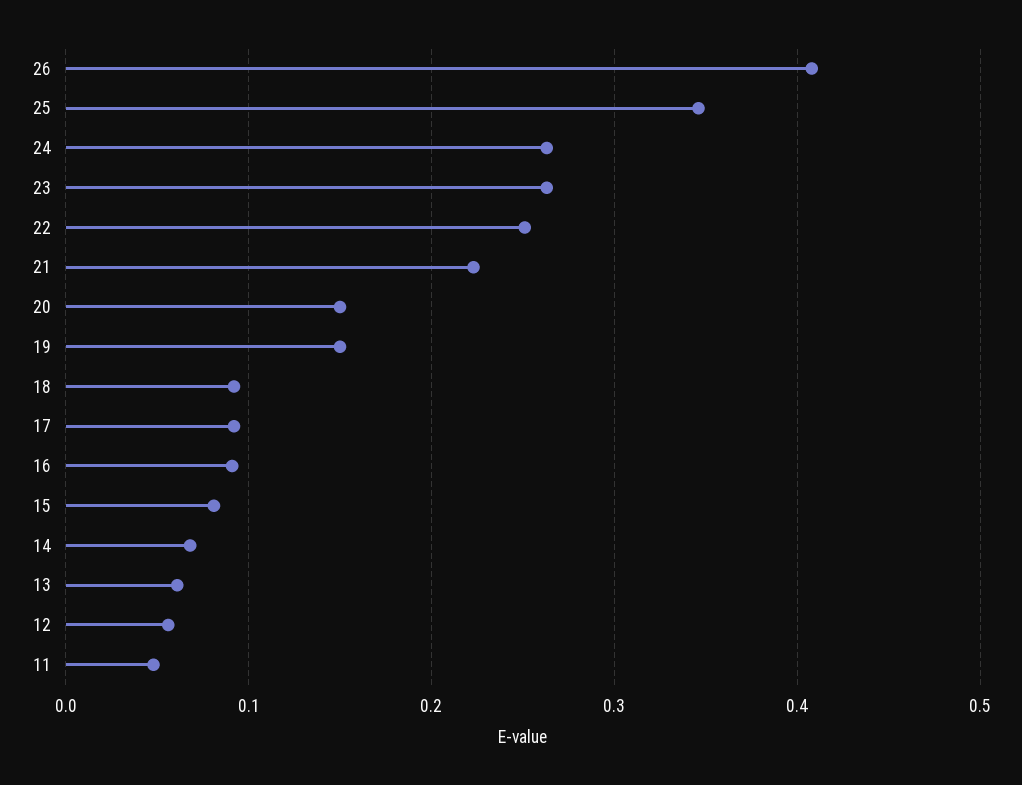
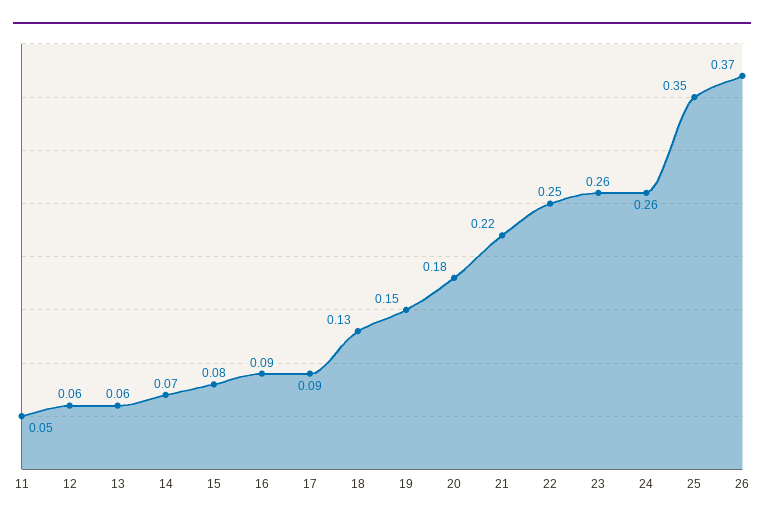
26: 0.41 -> 0.37
20: 0.15 -> 0.18
18: 0.09 -> 0.13

